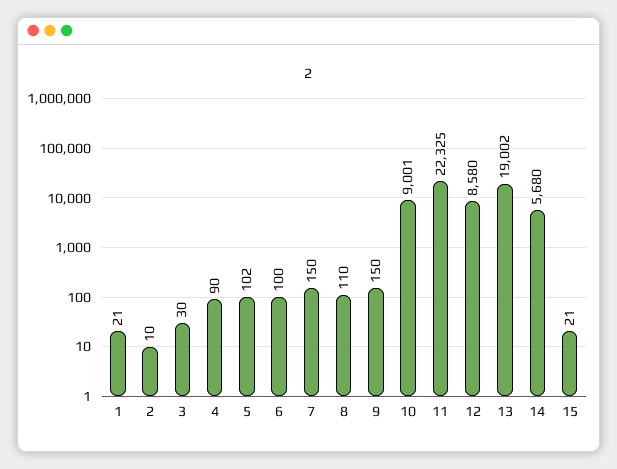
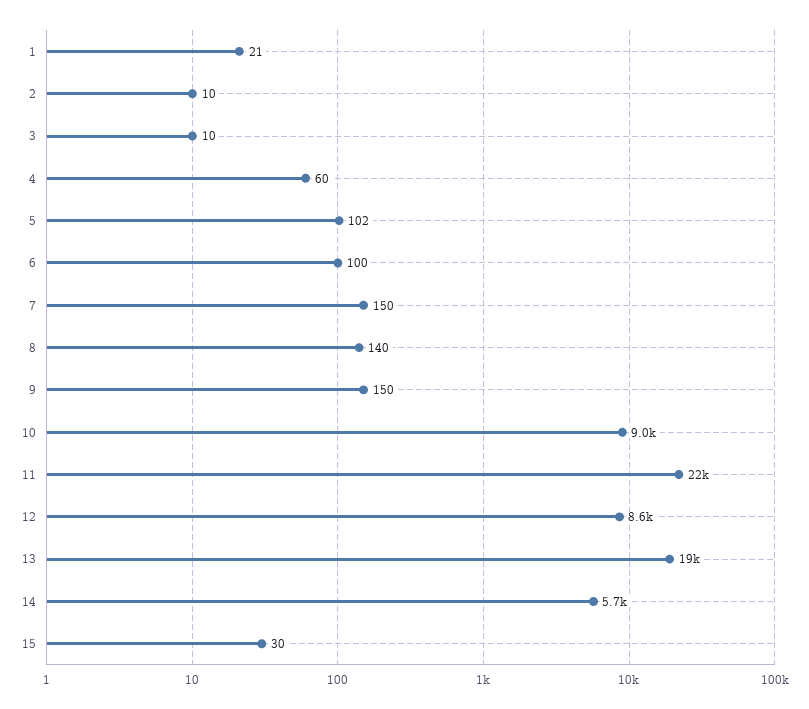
3: 30 -> 10
4: 90 -> 60
8: 110 -> 140
15: 21 -> 30

